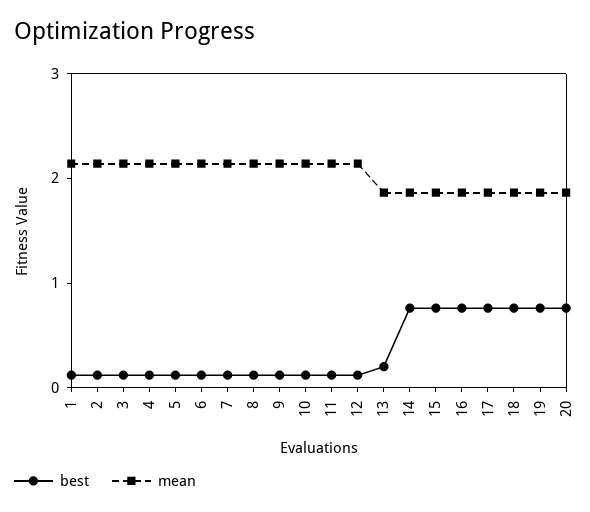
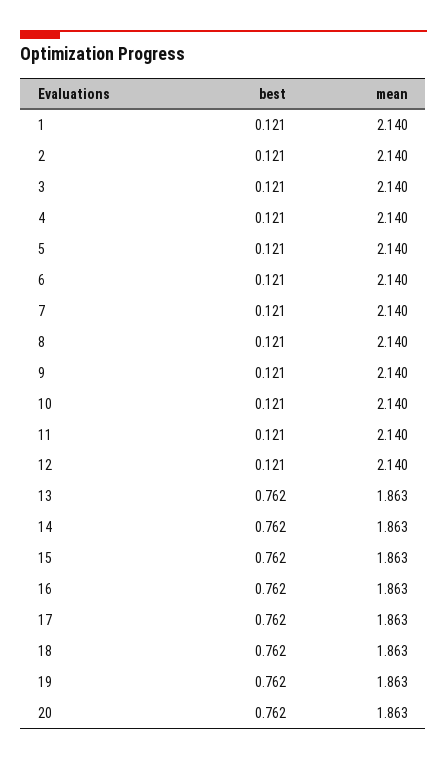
best, 13: 0.2 -> 0.762

